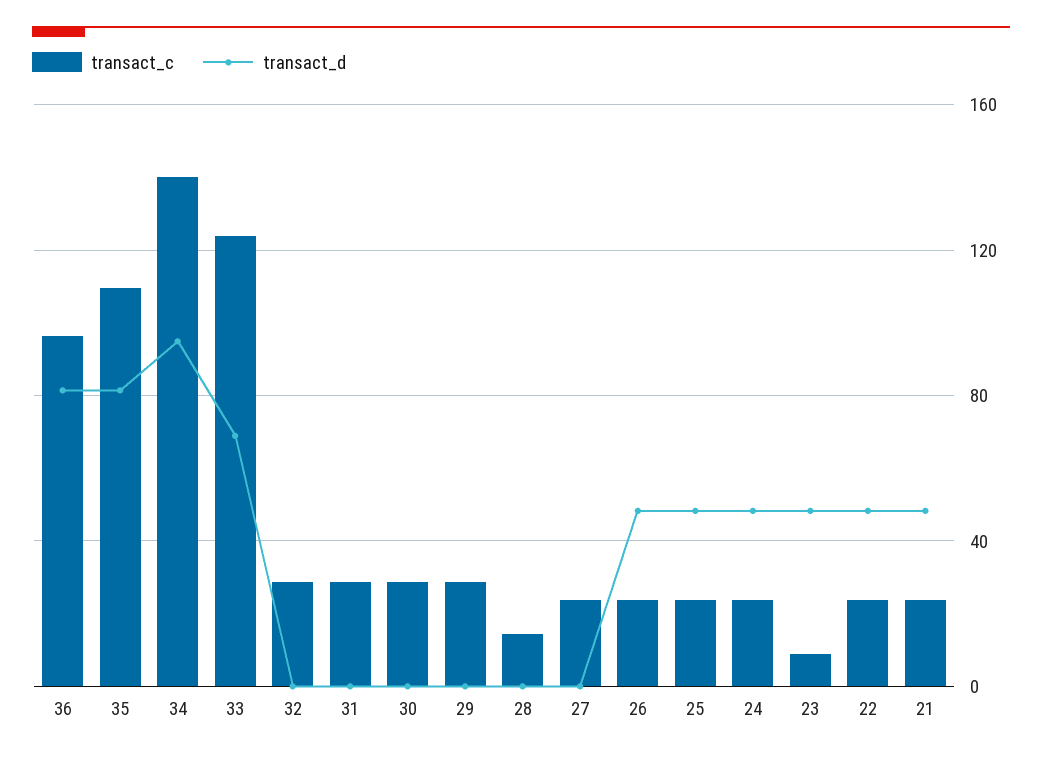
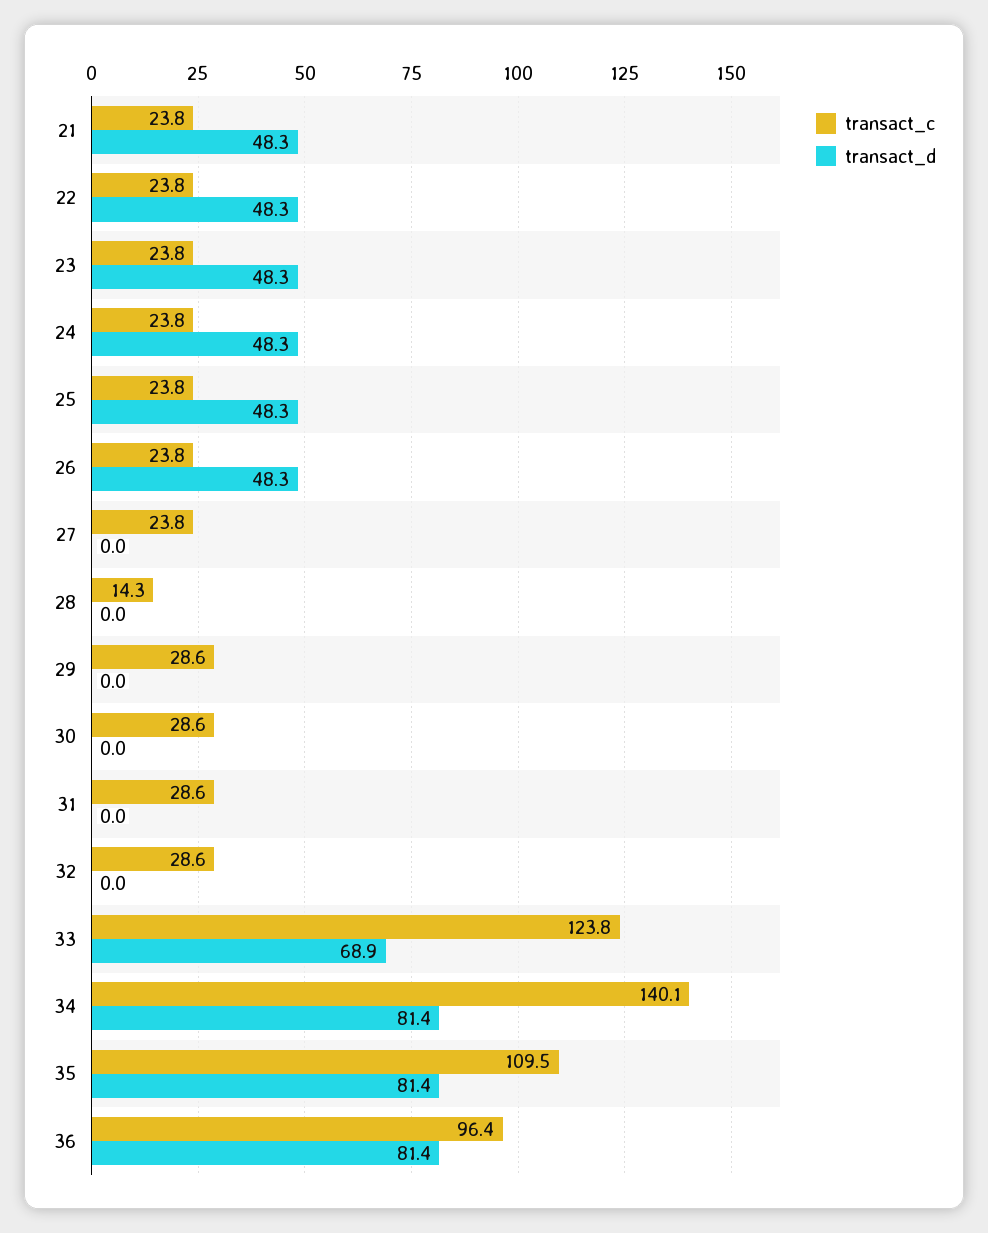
transact_d, 34: 95 -> 81.4
transact_c, 23: 10 -> 23.8

